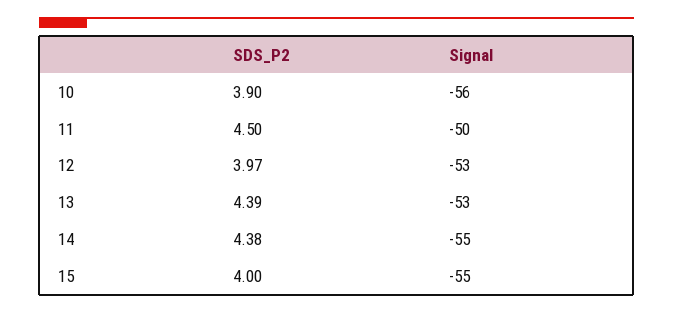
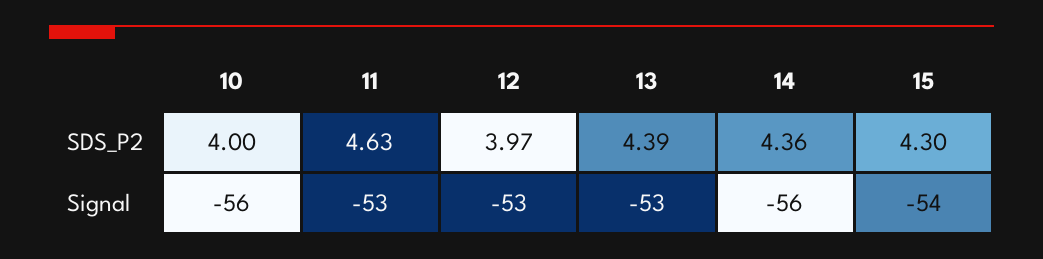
SDS_P2, 10: 3.9 -> 4
SDS_P2, 11: 4.5 -> 4.63
Signal, 11: -50 -> -53
SDS_P2, 14: 4.38 -> 4.36
Signal, 14: -55 -> -56
SDS_P2, 15: 4 -> 4.3
Signal, 15: -55 -> -54

